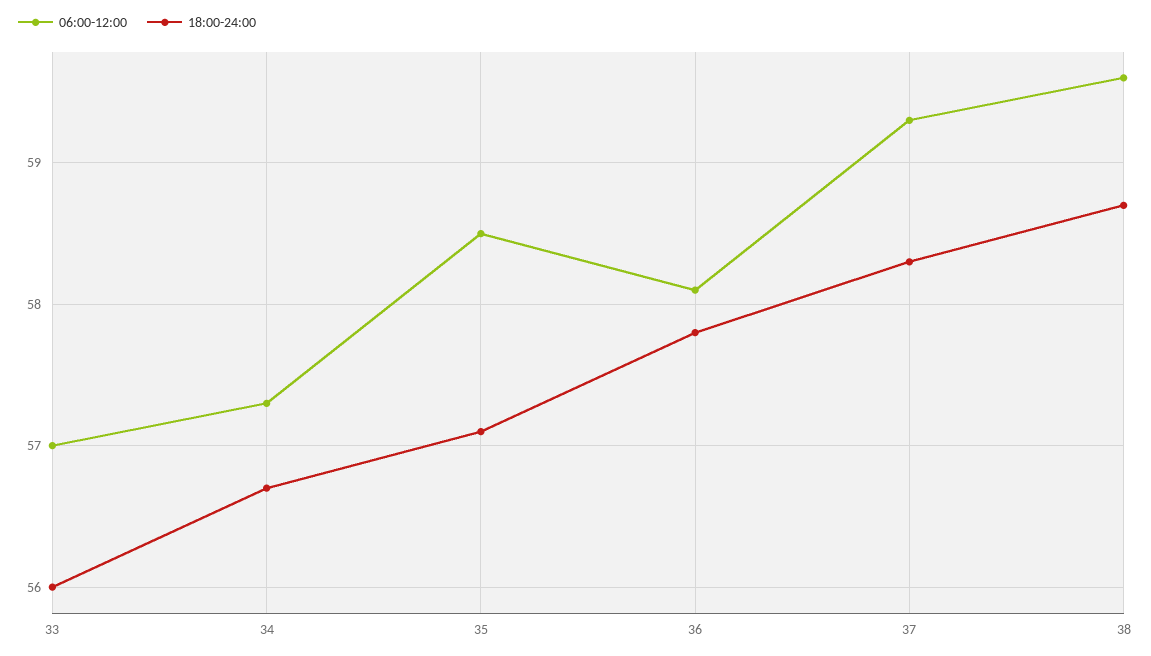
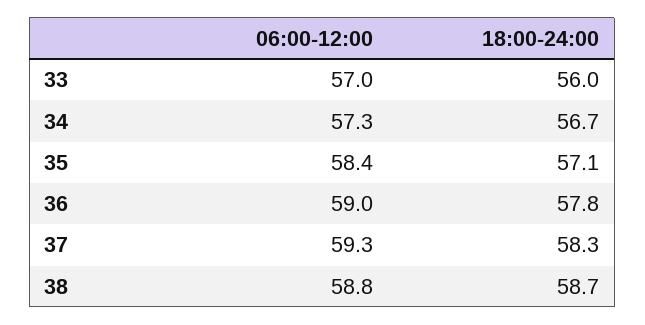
06:00-12:00, 35: 58.5 -> 58.4
06:00-12:00, 36: 58.1 -> 59
06:00-12:00, 38: 59.6 -> 58.8

